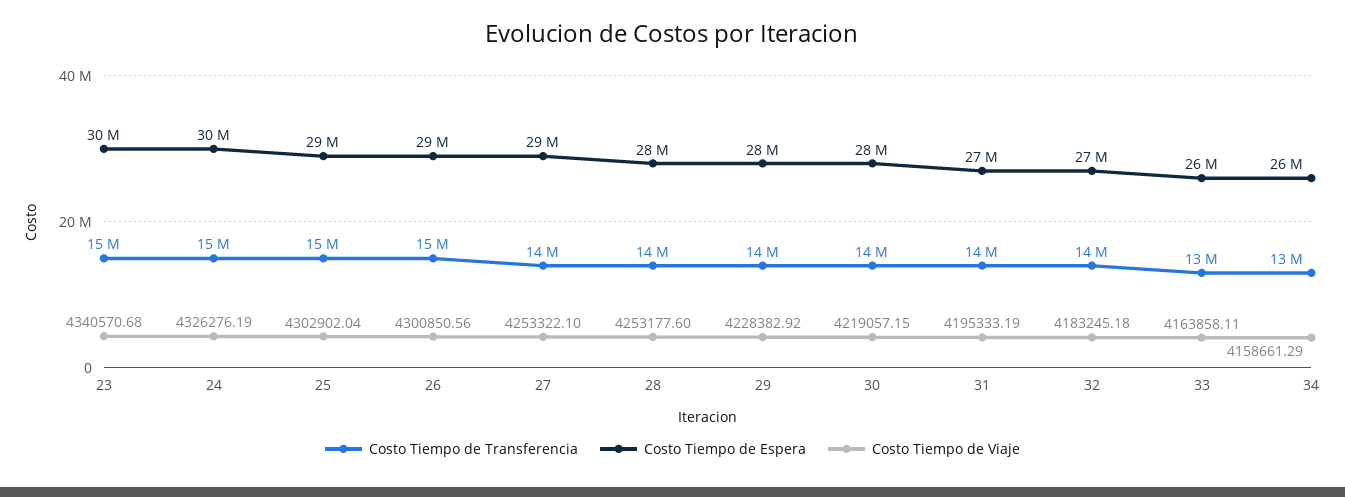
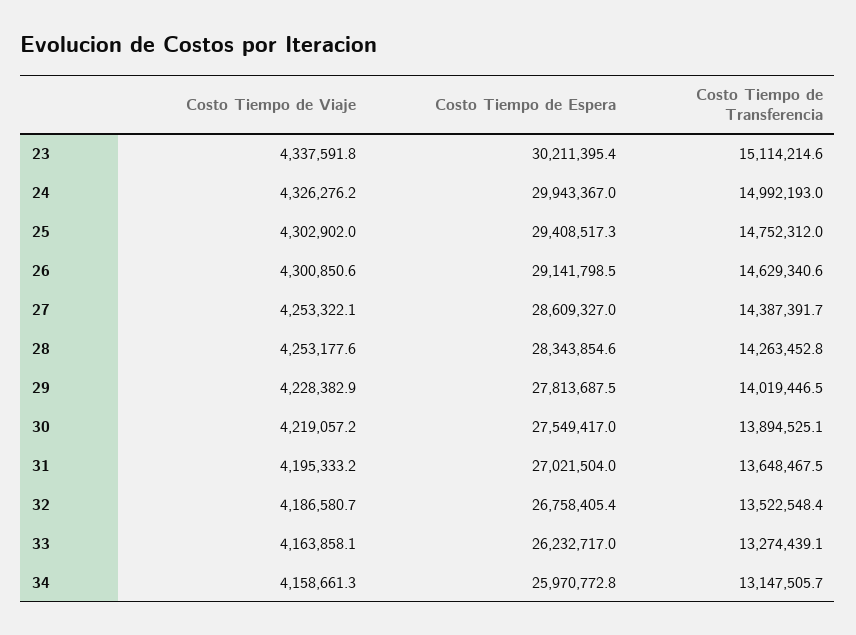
Costo Tiempo de Viaje, 23: 4340570.68 -> 4337591.8
Costo Tiempo de Viaje, 32: 4183245.18 -> 4186580.7

